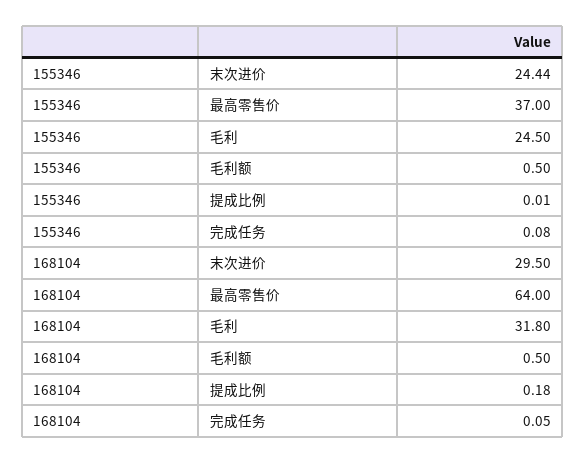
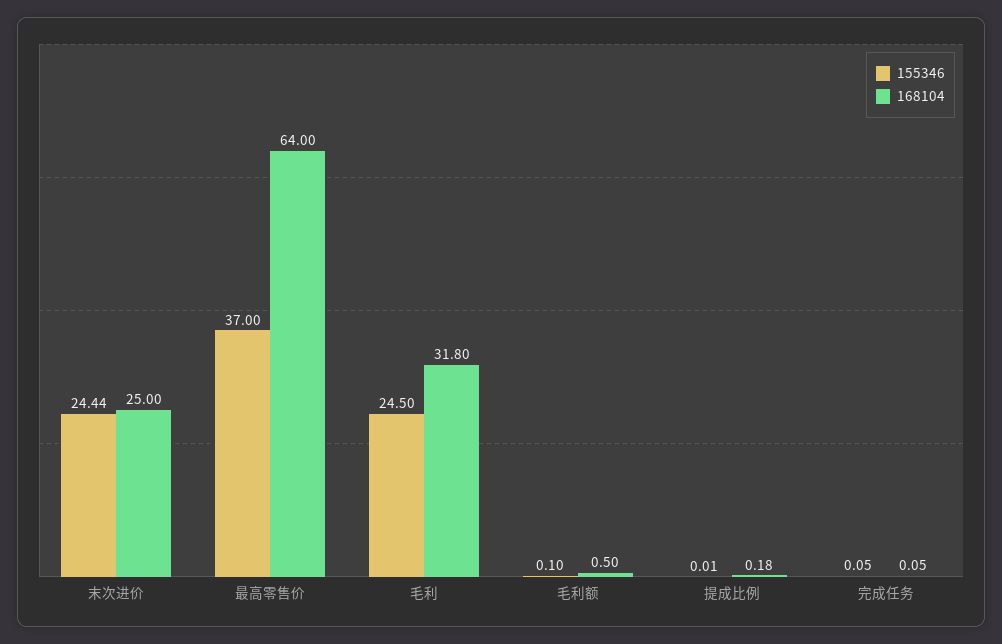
155346, 毛利额: 0.5 -> 0.1
155346, 完成任务: 0.08 -> 0.05
168104, 末次进价: 29.5 -> 25

